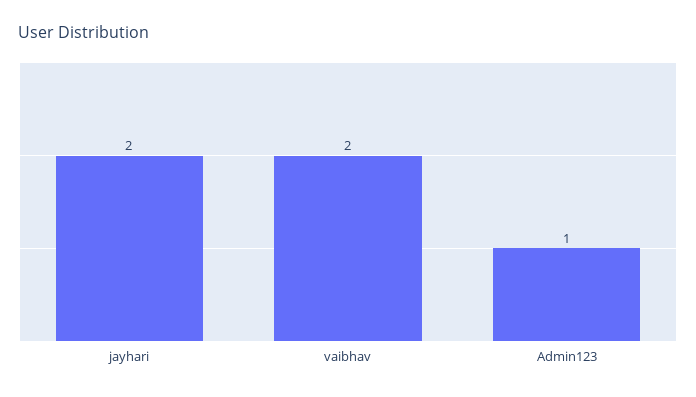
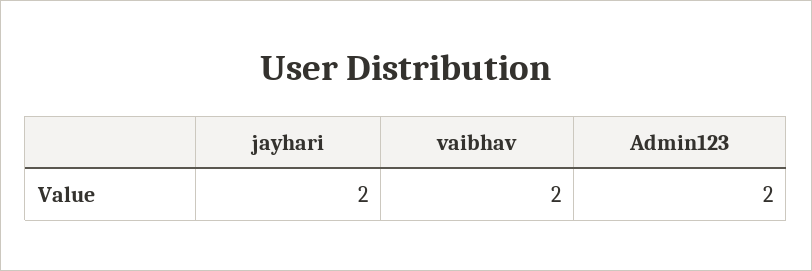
Admin123: 1 -> 2

